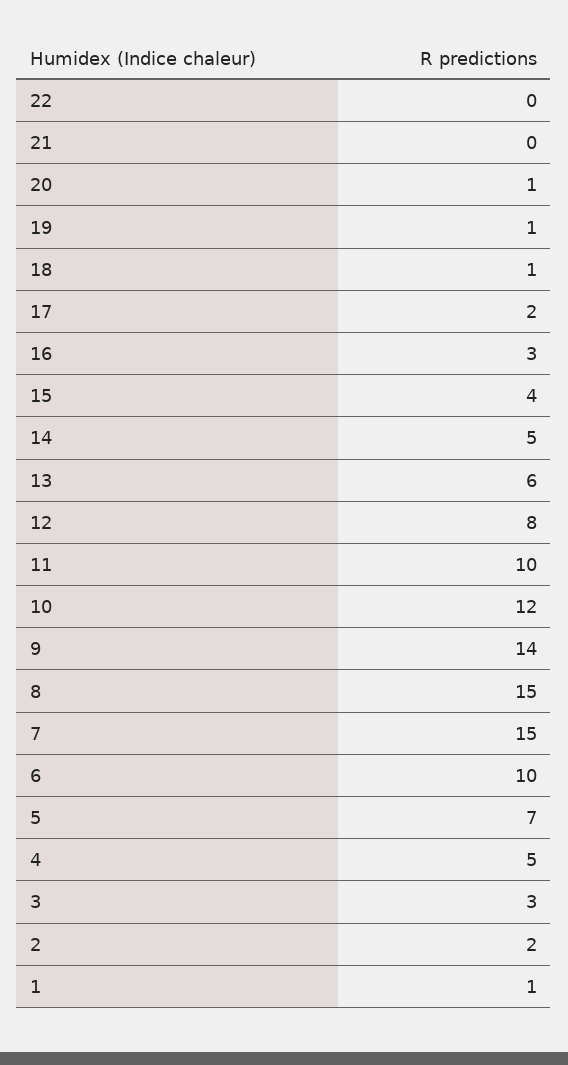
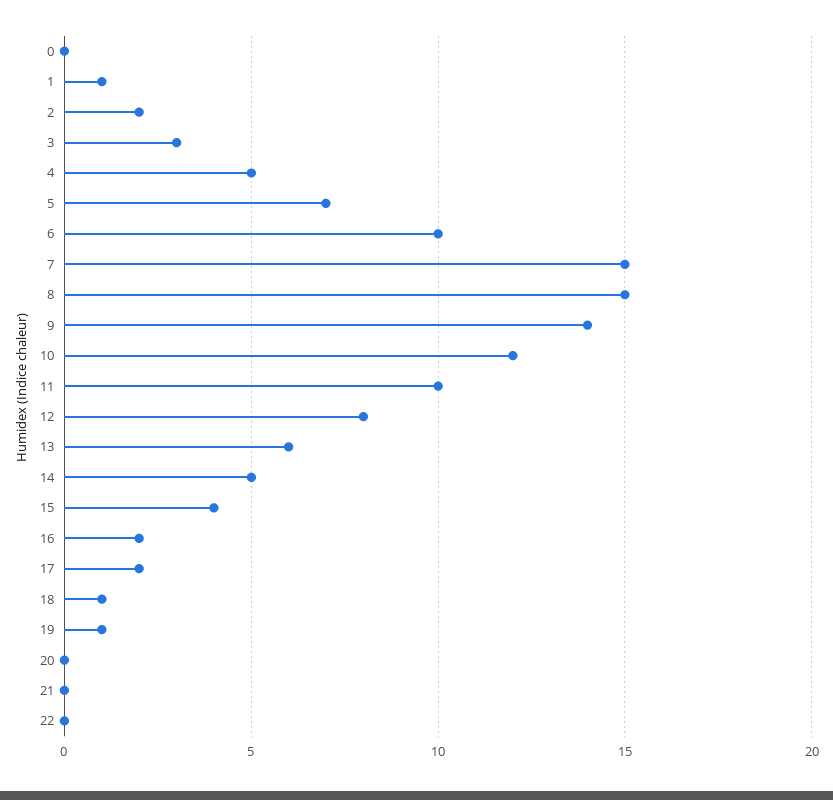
20: 1 -> 0
16: 3 -> 2
0: none -> 0

